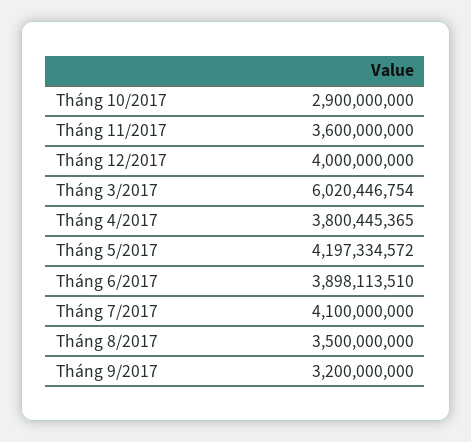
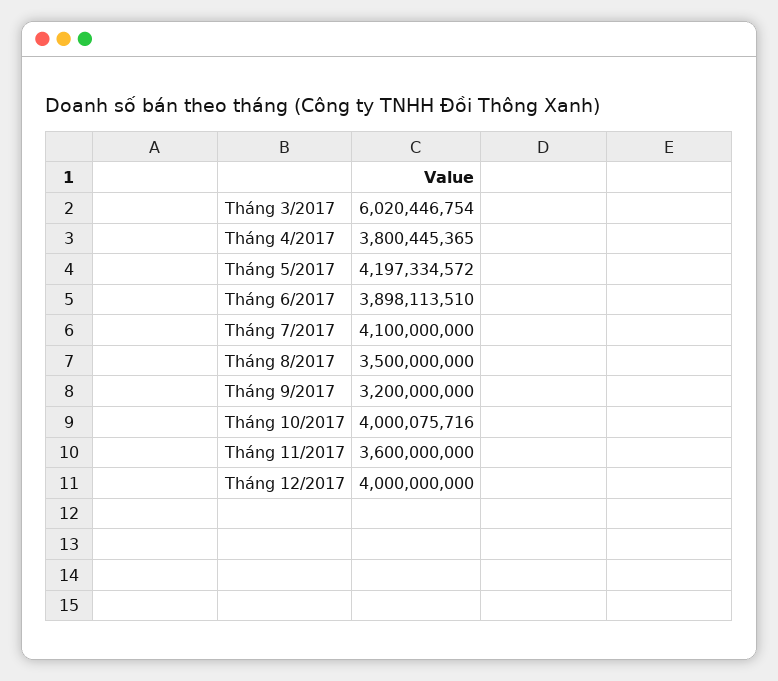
Tháng 10/2017: 2900000000 -> 4000075716

